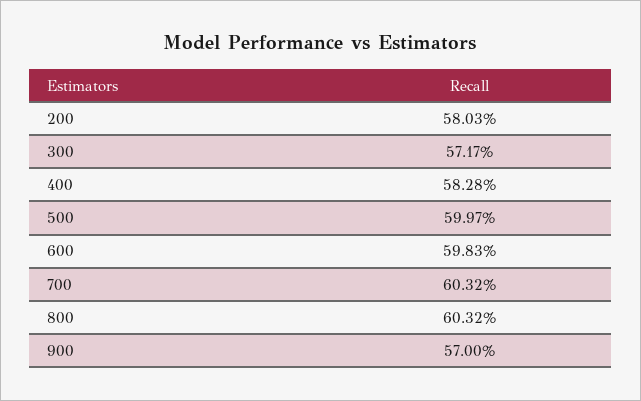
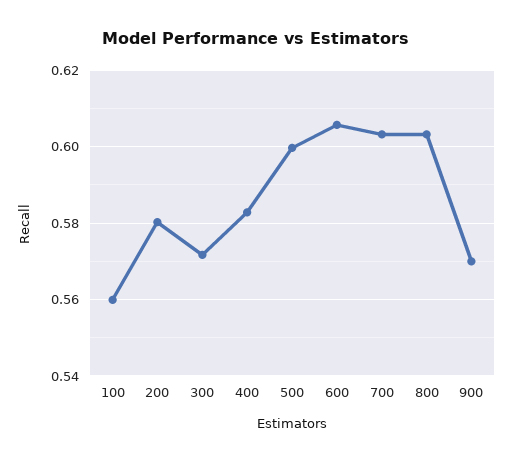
600: 0.5983 -> 0.606
100: none -> 0.56

